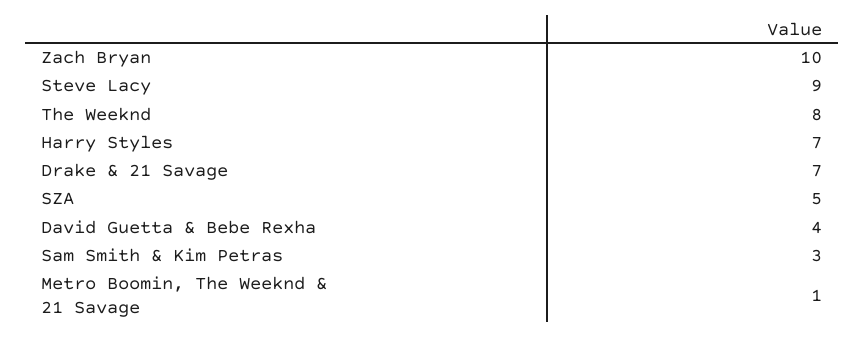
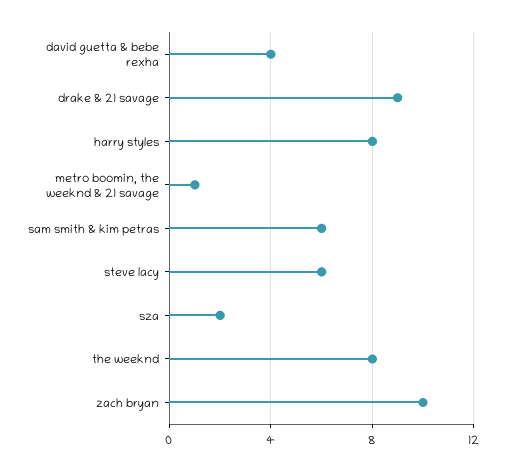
Steve Lacy: 9 -> 6
Harry Styles: 7 -> 8
Drake & 21 Savage: 7 -> 9
SZA: 5 -> 2
Sam Smith & Kim Petras: 3 -> 6

